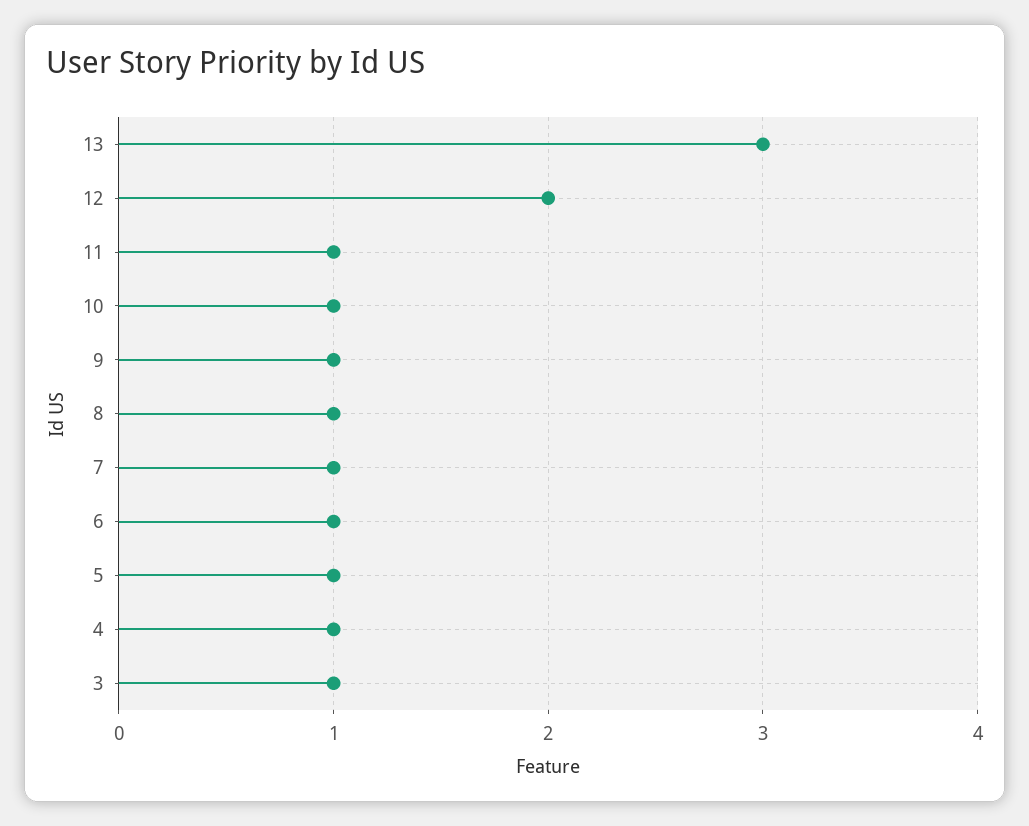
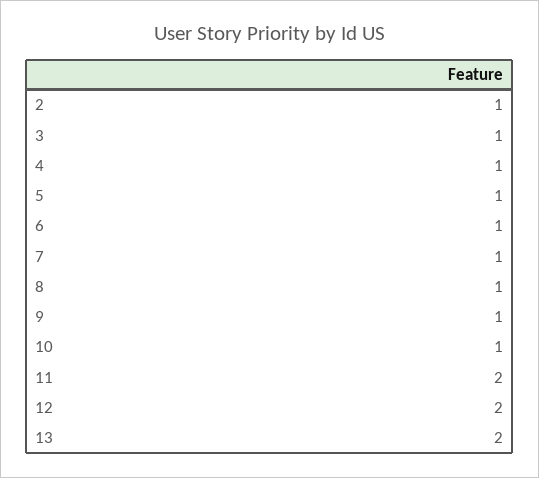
13: 3 -> 2
11: 1 -> 2
2: none -> 1

